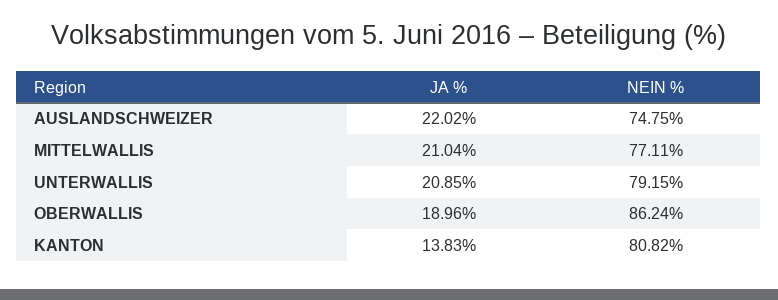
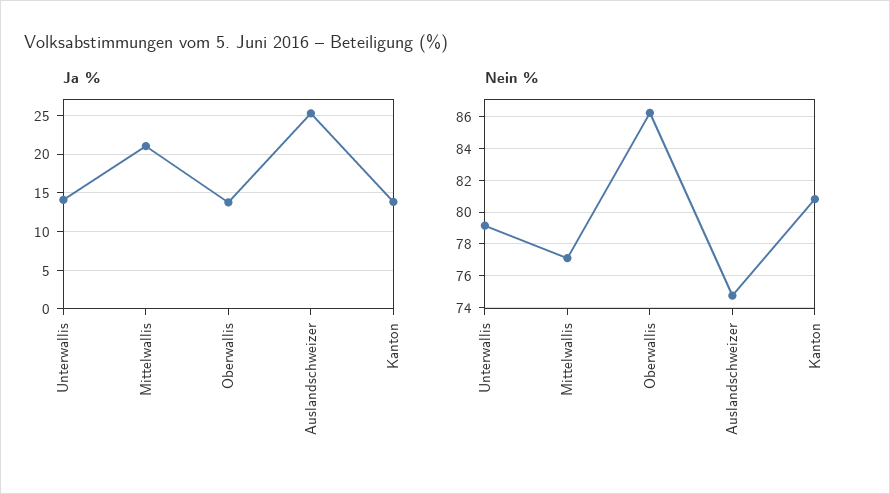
JA %, AUSLANDSCHWEIZER: 22.02 -> 25
JA %, UNTERWALLIS: 20.85 -> 14
JA %, OBERWALLIS: 18.96 -> 14

